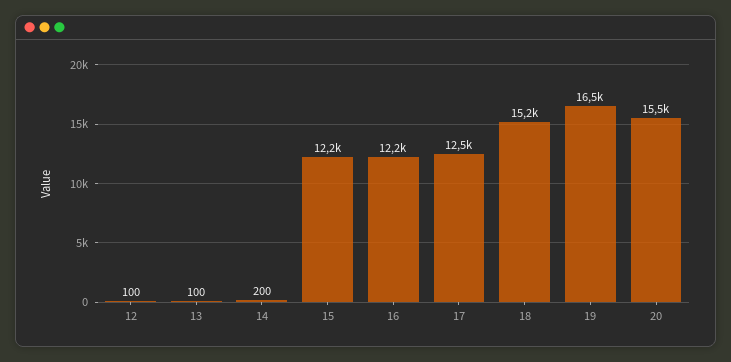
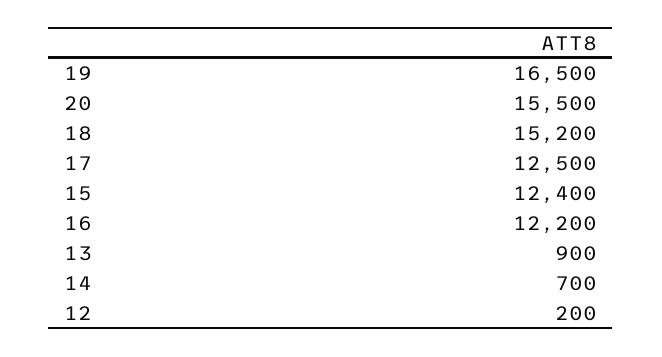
12: 100 -> 200
13: 100 -> 900
14: 200 -> 700
15: 12200 -> 12400

